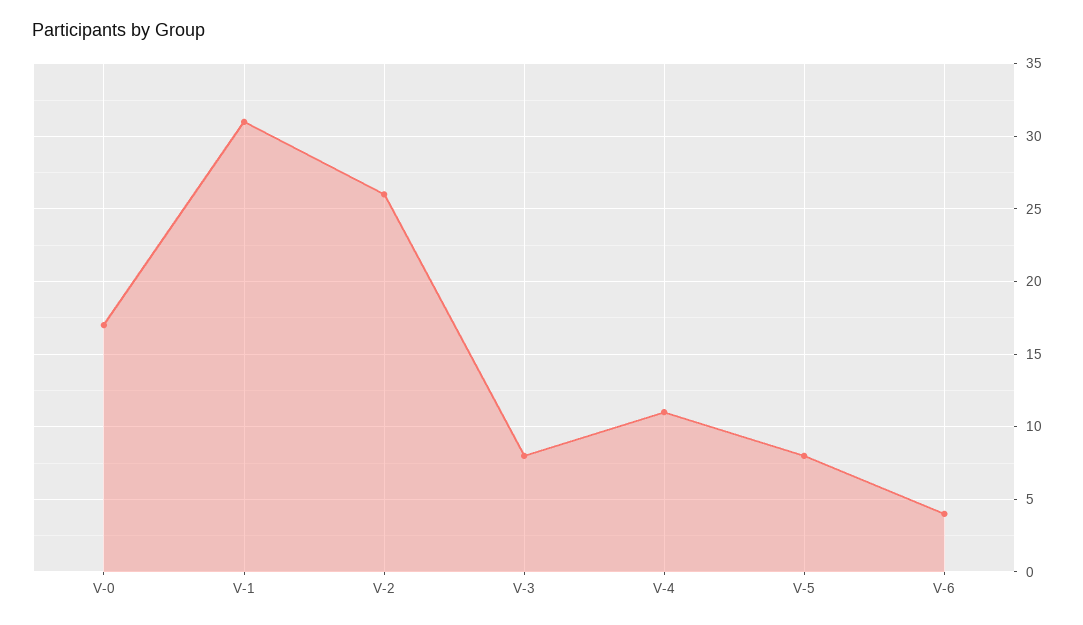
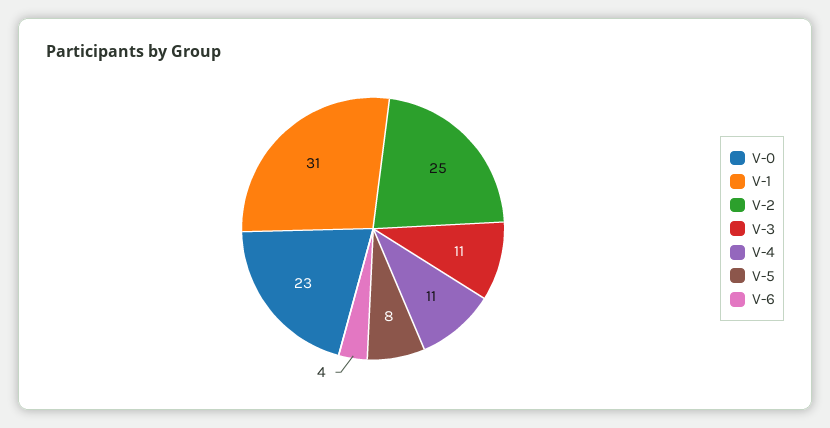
V-0: 17 -> 23
V-2: 26 -> 25
V-3: 8 -> 11

